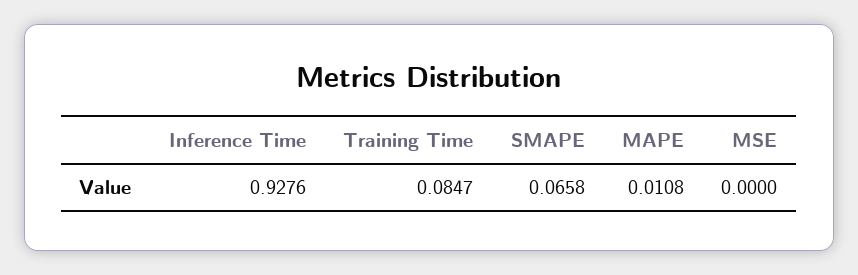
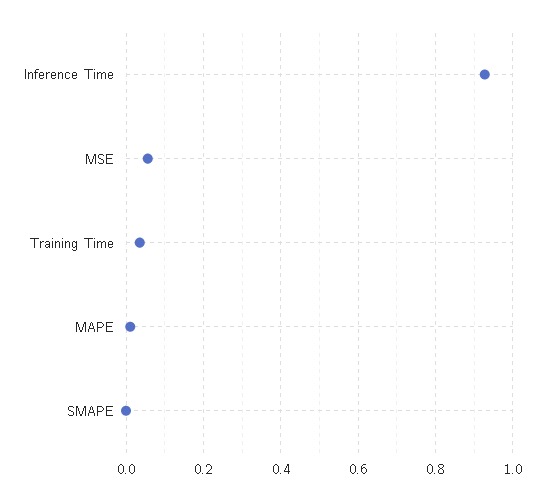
Training Time: 0.0847 -> 0.04
SMAPE: 0.0658 -> 0
MSE: 0 -> 0.06

